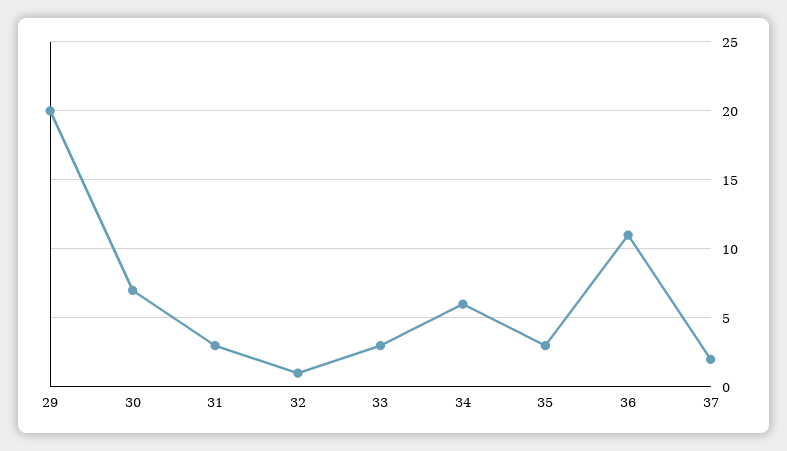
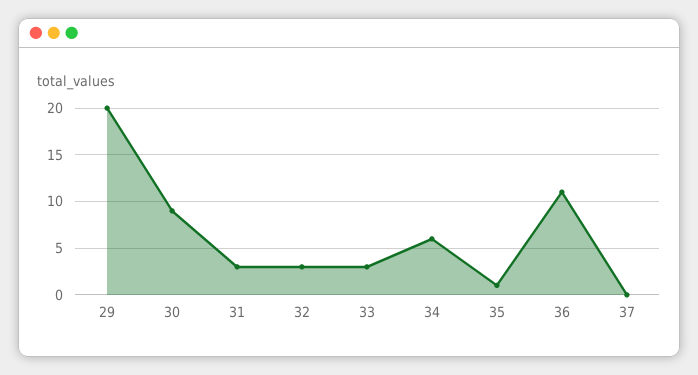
30: 7 -> 9
32: 1 -> 3
35: 3 -> 1
37: 2 -> 0

